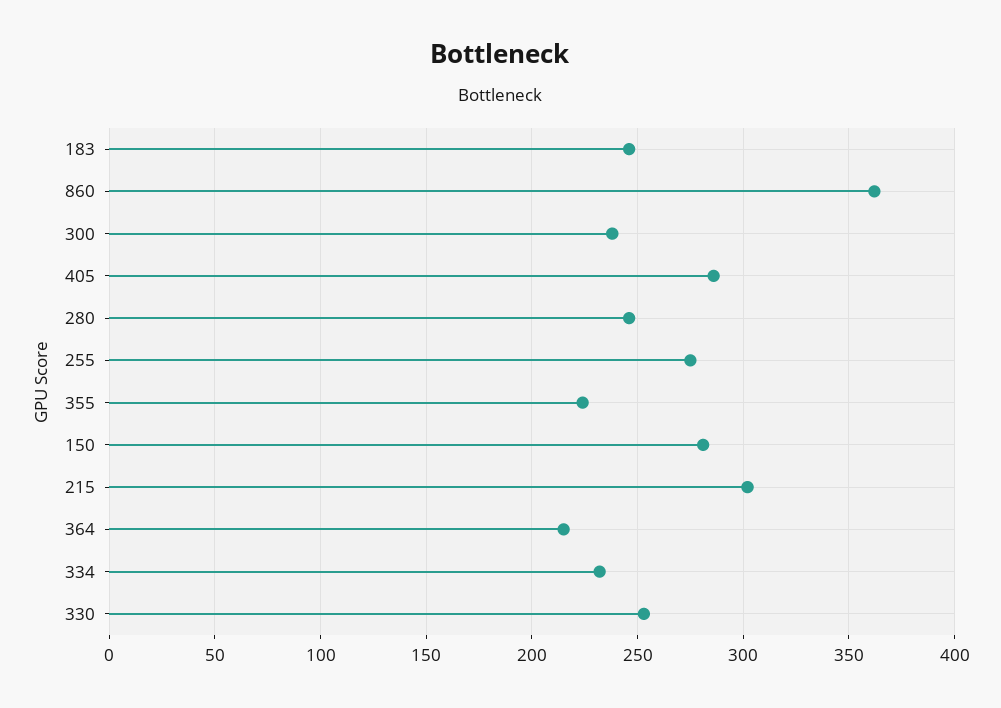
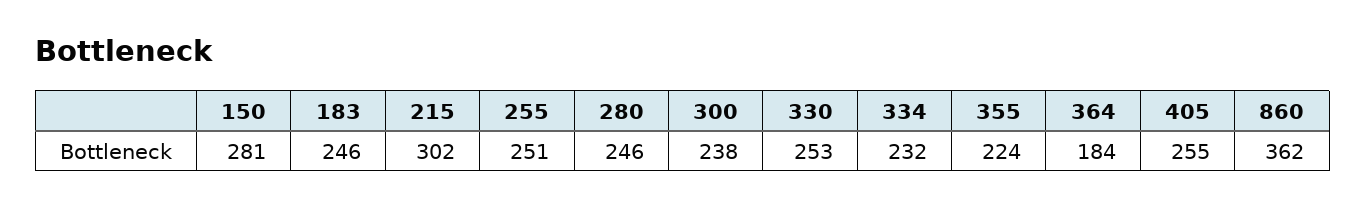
405: 285 -> 255
255: 275 -> 251
364: 215 -> 184

